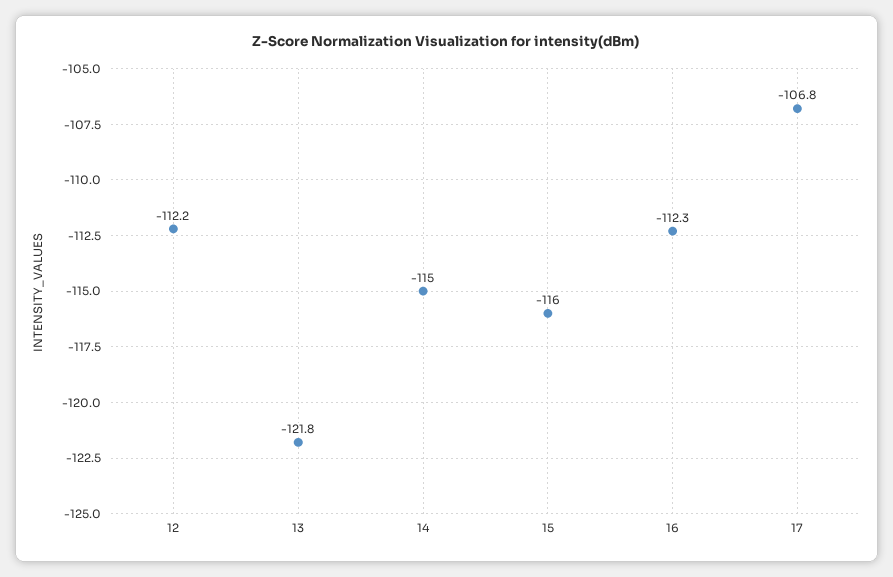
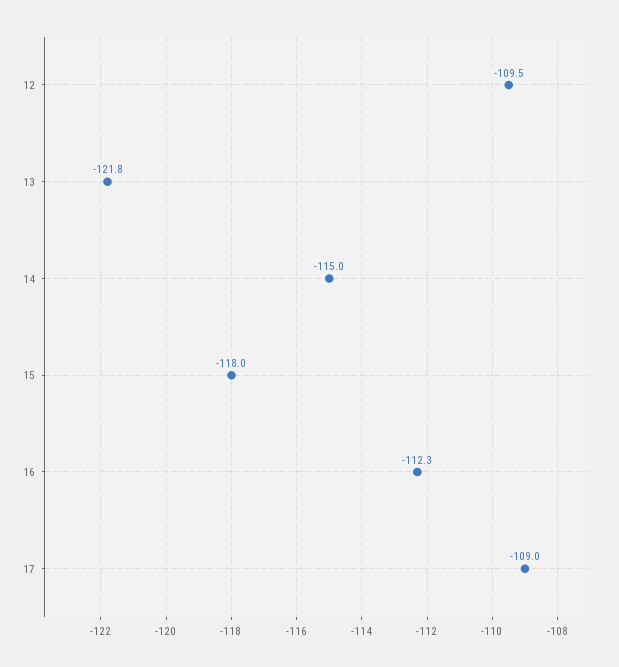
12: -112.2 -> -109.5
15: -116 -> -118
17: -106.8 -> -109

